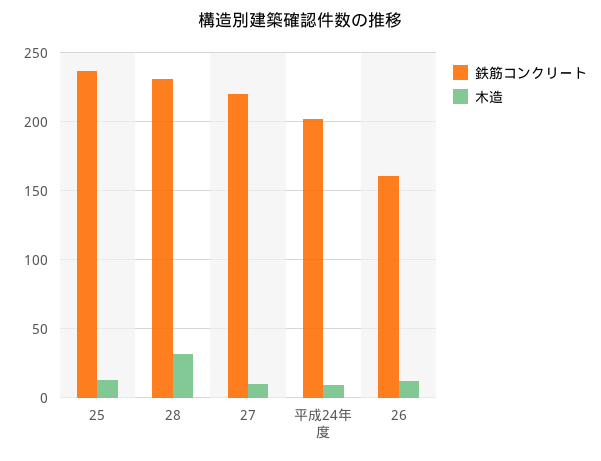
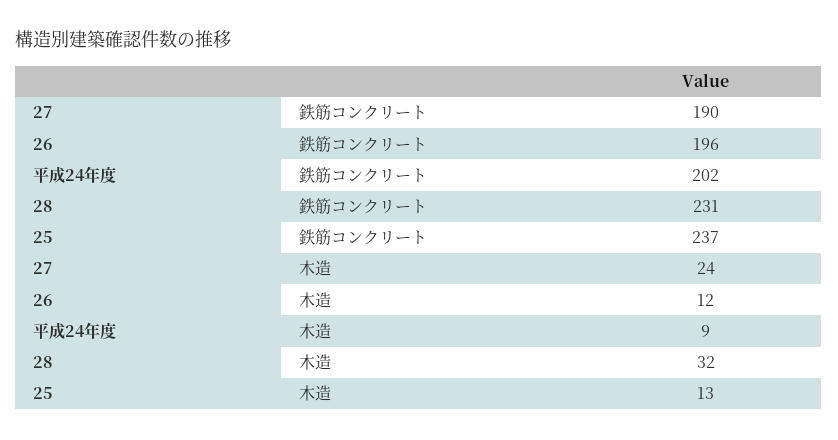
鉄筋コンクリート, 27: 220 -> 190
木造, 27: 10 -> 24
鉄筋コンクリート, 26: 160 -> 196

